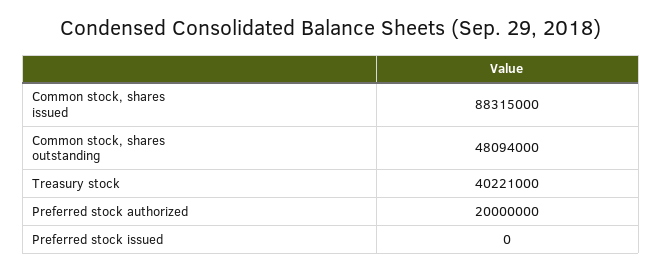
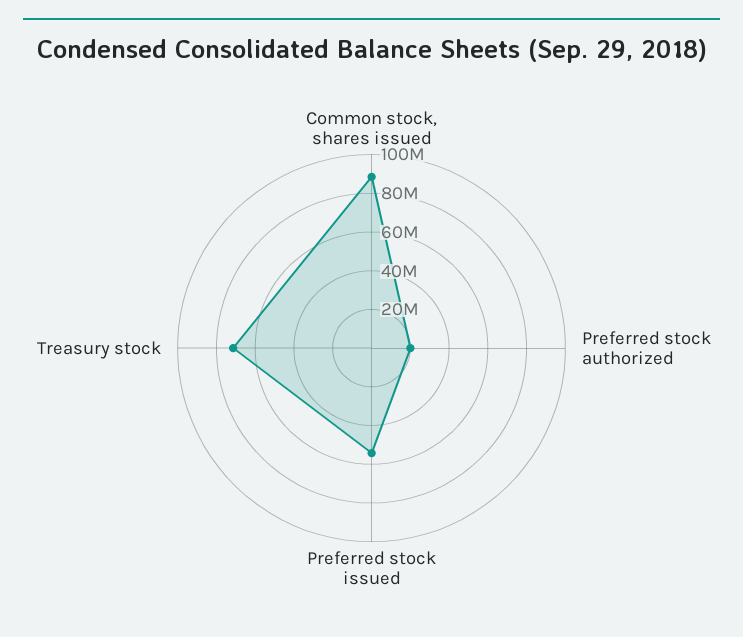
Common stock, shares outstanding: 48094000 -> none
Treasury stock: 40221000 -> 70000000
Preferred stock issued: 0 -> 55000000

